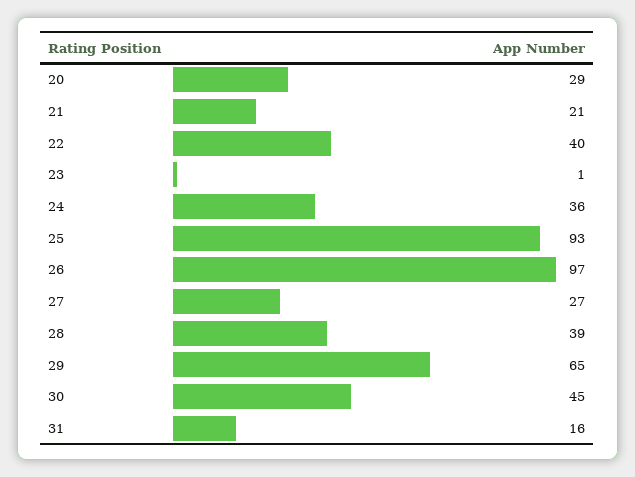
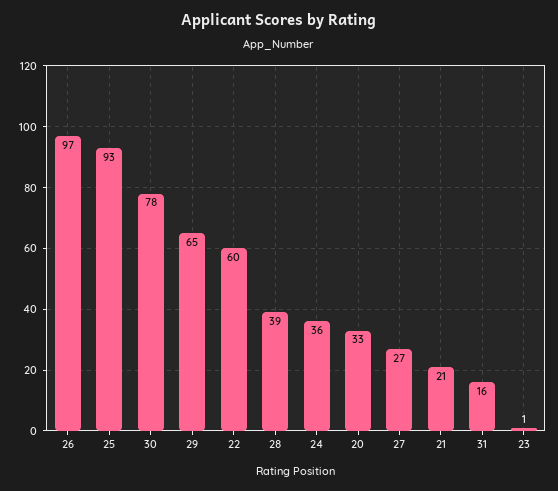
20: 29 -> 33
22: 40 -> 60
30: 45 -> 78

